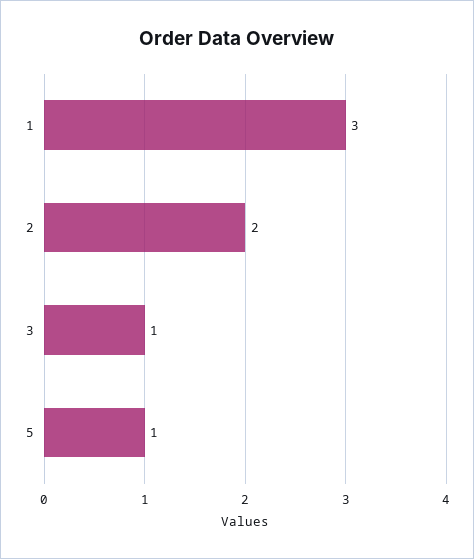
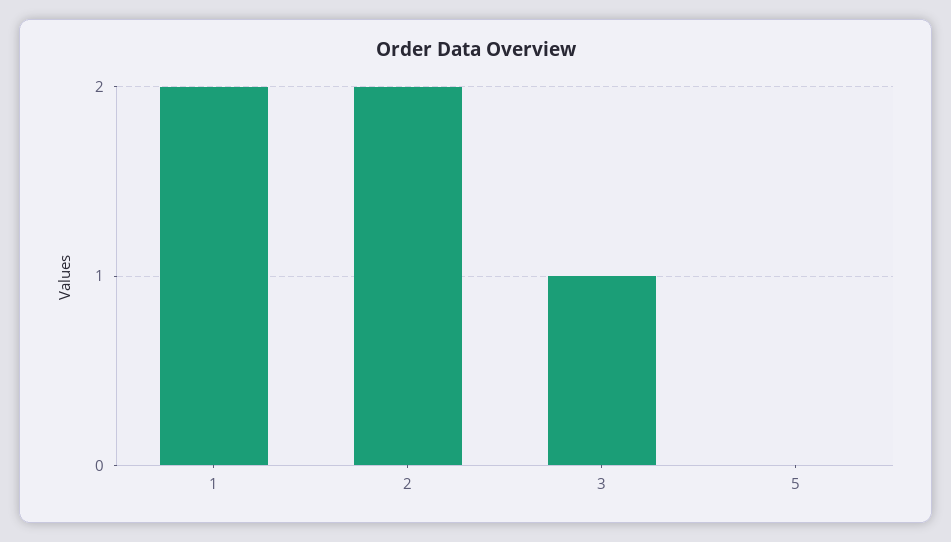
1: 3 -> 2
5: 1 -> 0

